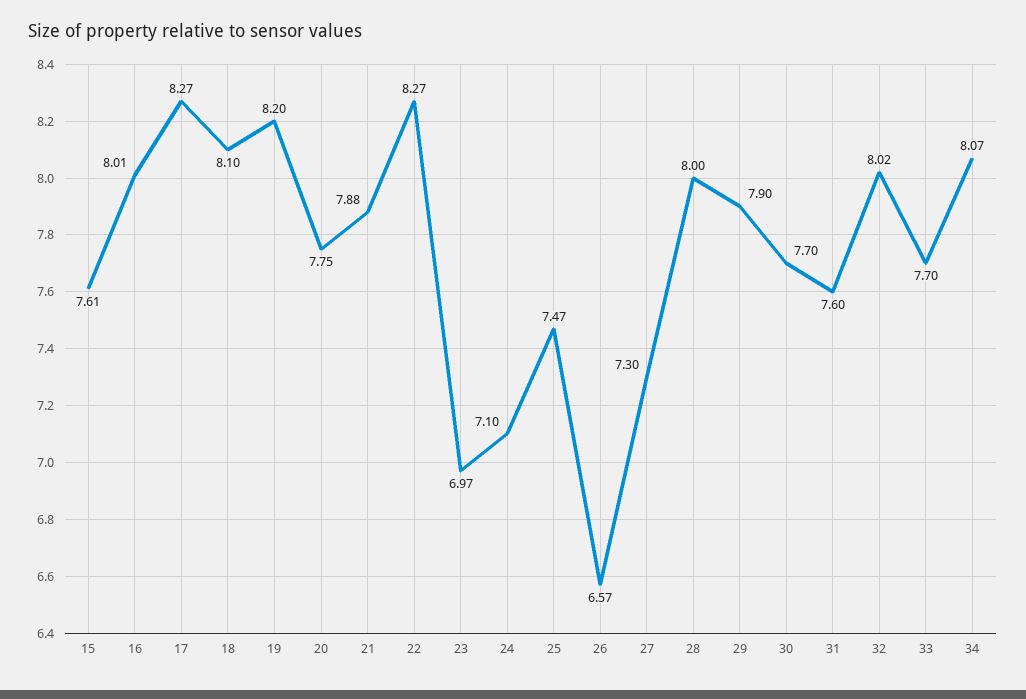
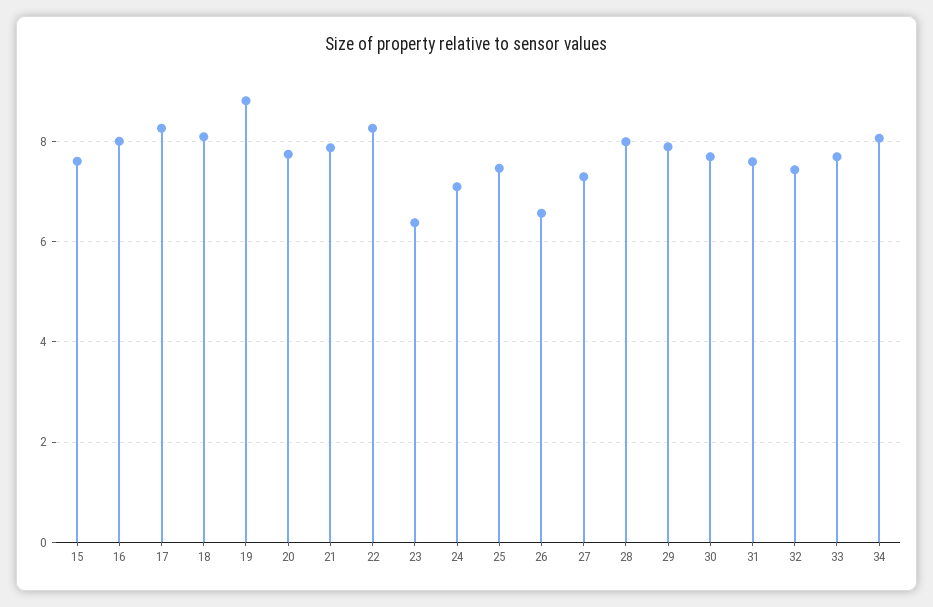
19: 8.2 -> 8.8
23: 6.97 -> 6.4
32: 8.02 -> 7.4

